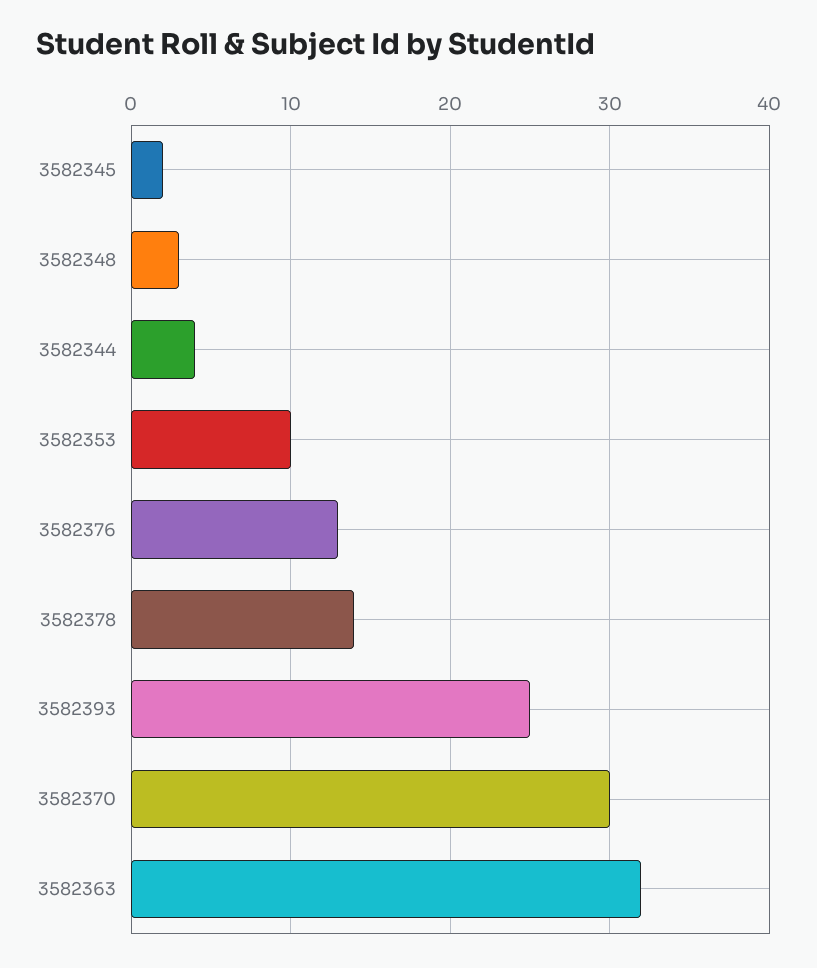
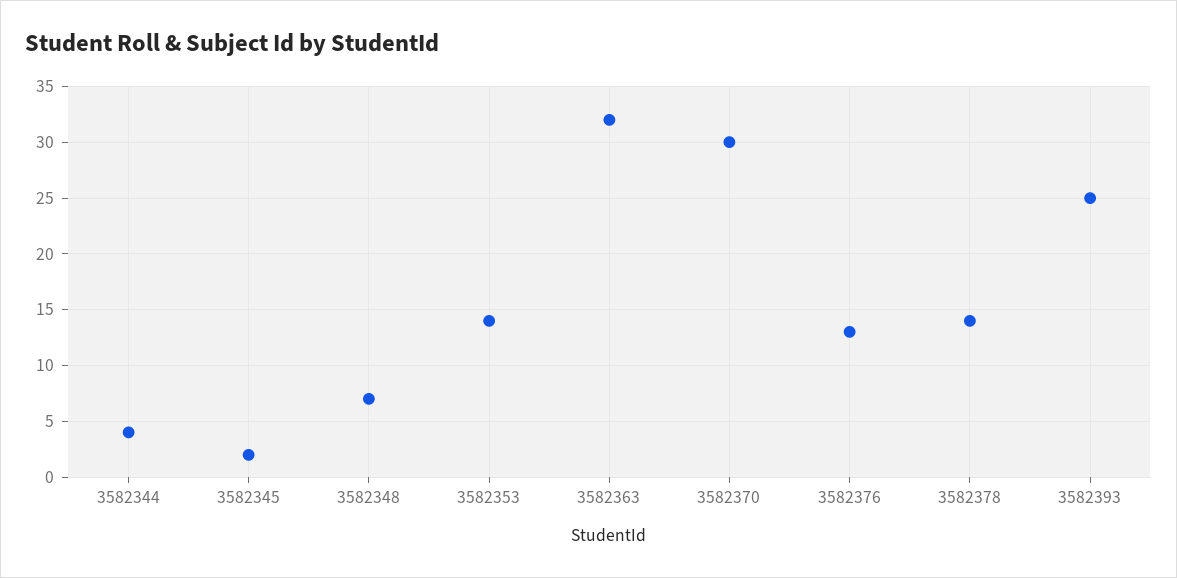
3582348: 3 -> 7
3582353: 10 -> 14

